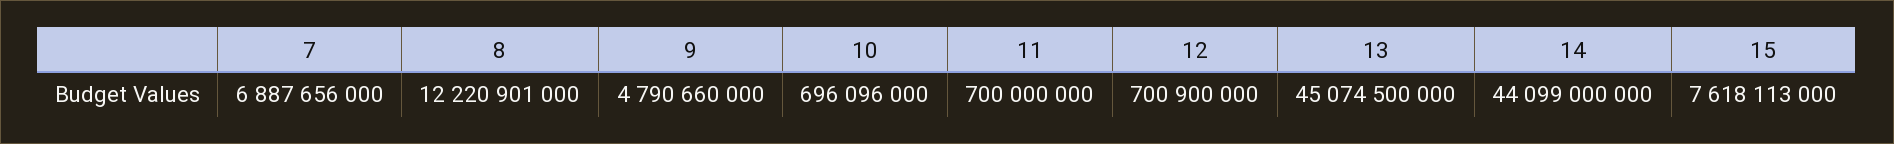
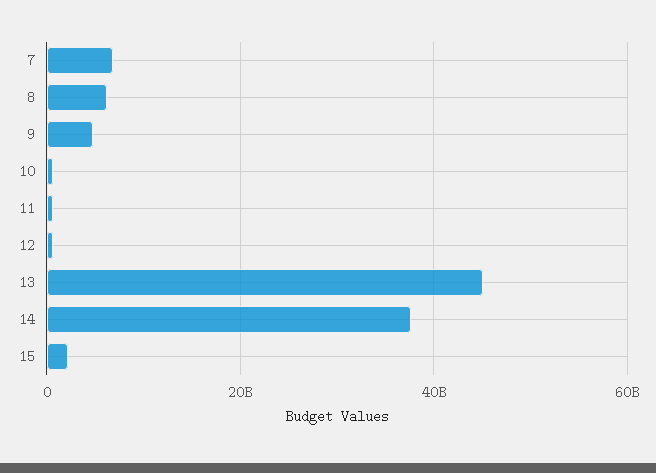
8: 12220901000 -> 6000000000
14: 44099000000 -> 38000000000
15: 7618113000 -> 2000000000

